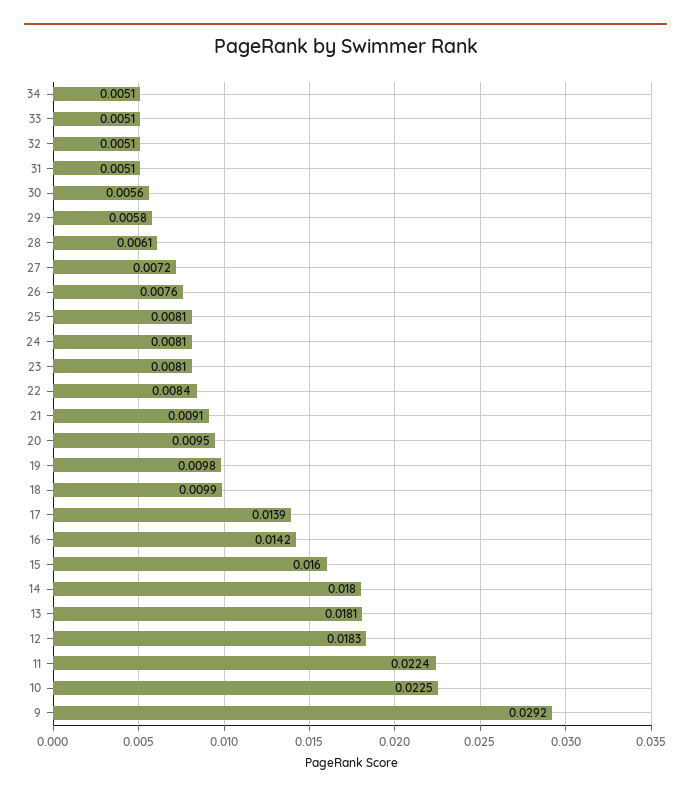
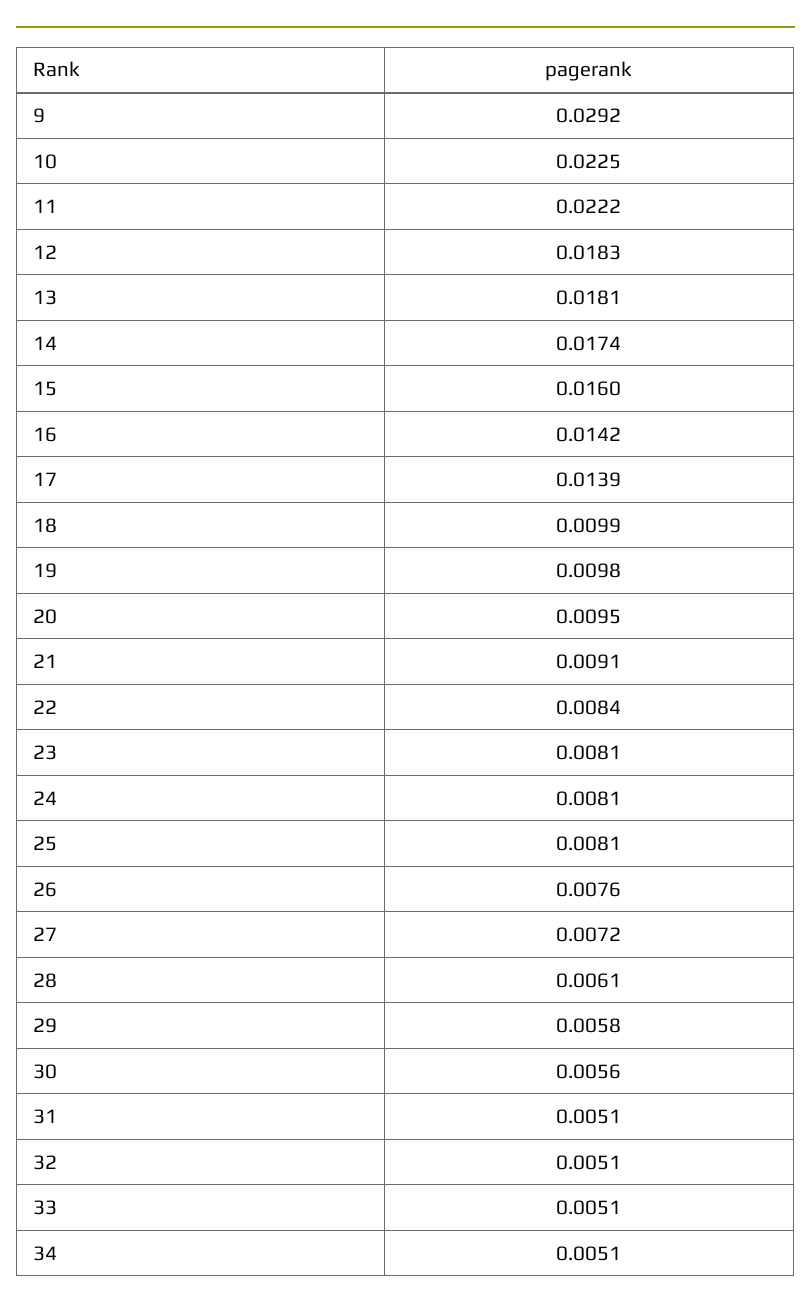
14: 0.018 -> 0.0174
11: 0.0224 -> 0.0222

